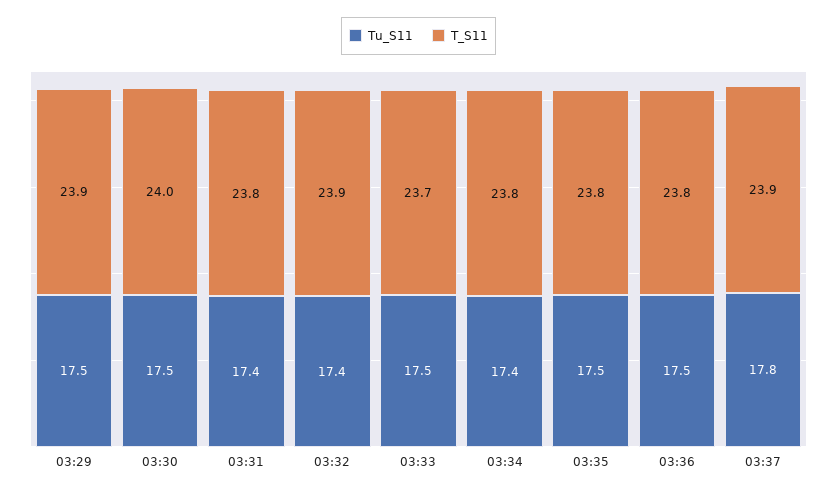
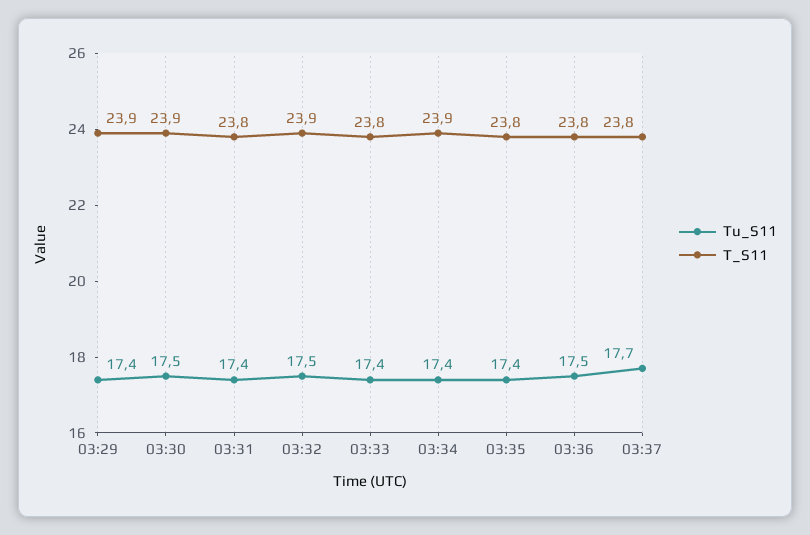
Tu_S11, 03:29: 17.5 -> 17.4
T_S11, 03:30: 24 -> 23.9
Tu_S11, 03:32: 17.4 -> 17.5
Tu_S11, 03:33: 17.5 -> 17.4
T_S11, 03:33: 23.7 -> 23.8
T_S11, 03:34: 23.8 -> 23.9
Tu_S11, 03:35: 17.5 -> 17.4
Tu_S11, 03:37: 17.8 -> 17.7
T_S11, 03:37: 23.9 -> 23.8

